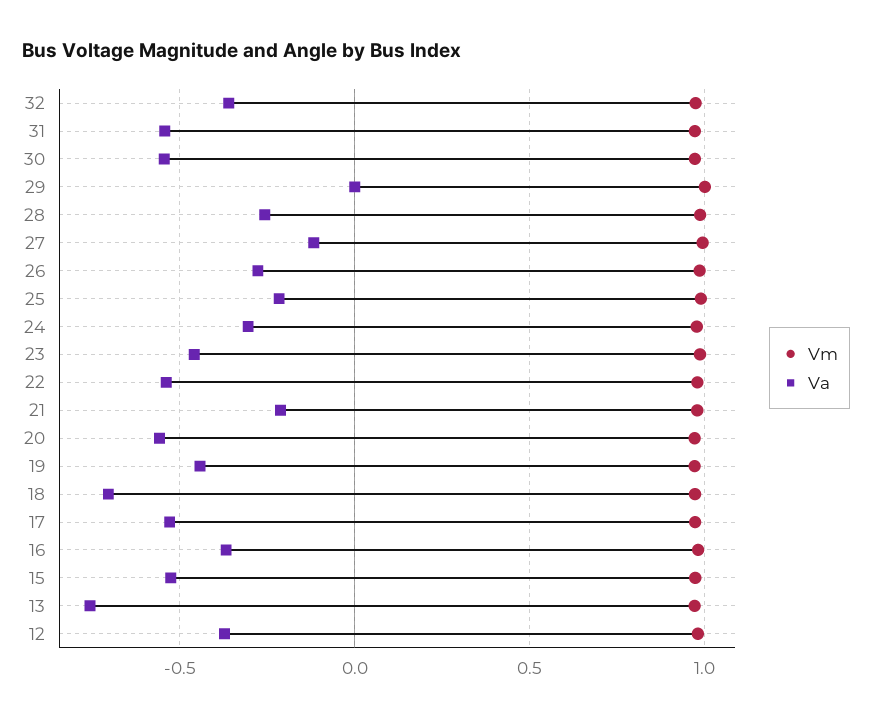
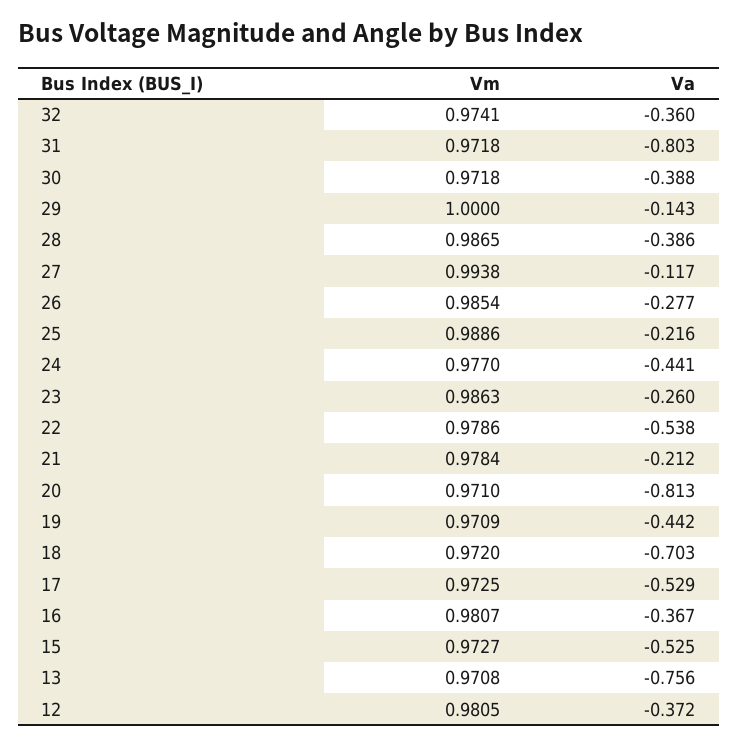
Va, 31: -0.55 -> -0.803
Va, 30: -0.55 -> -0.388
Va, 29: 0 -> -0.143
Va, 28: -0.25 -> -0.386
Va, 24: -0.3 -> -0.441
Va, 23: -0.45 -> -0.26
Va, 20: -0.55 -> -0.813

